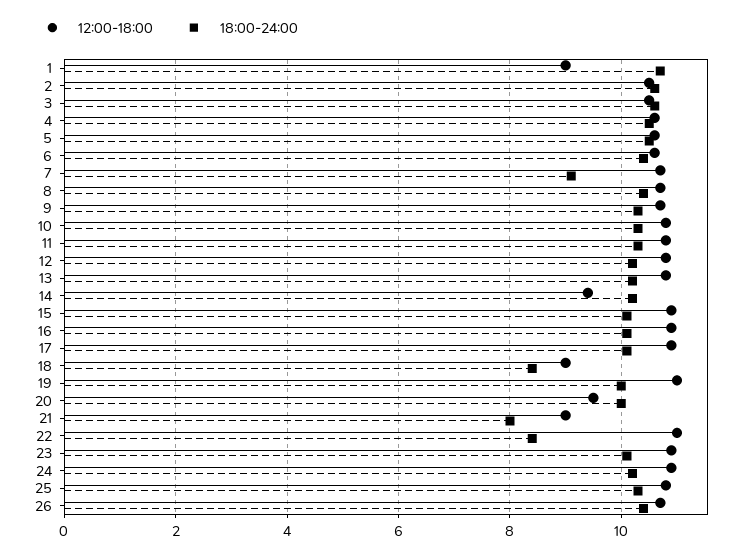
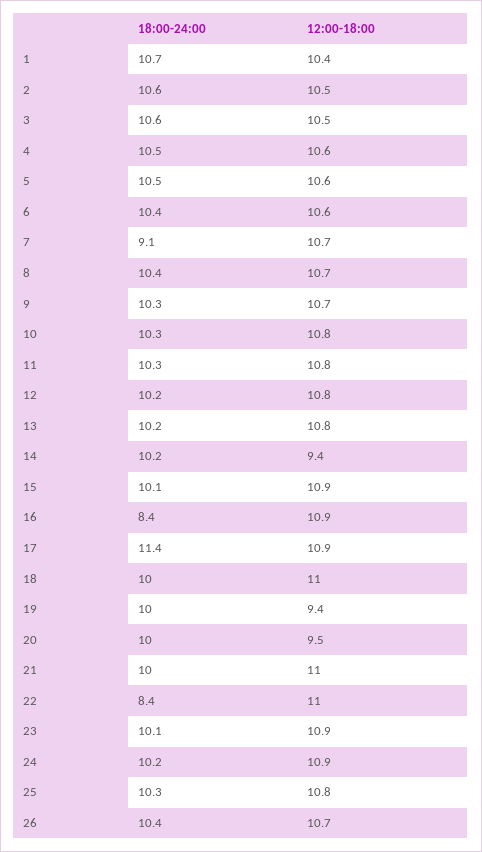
12:00-18:00, 1: 9 -> 10.4
18:00-24:00, 16: 10 -> 8.4
18:00-24:00, 17: 10 -> 11.4
12:00-18:00, 18: 9 -> 11
18:00-24:00, 18: 8.5 -> 10
12:00-18:00, 19: 11 -> 9.4
12:00-18:00, 21: 9 -> 11
18:00-24:00, 21: 8 -> 10

